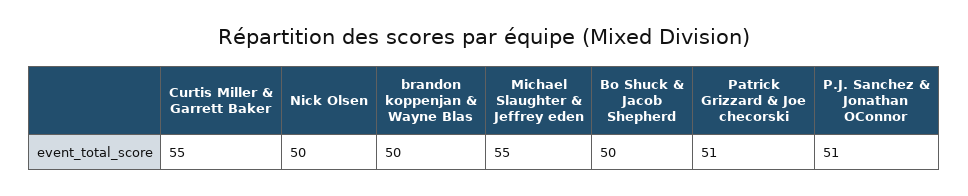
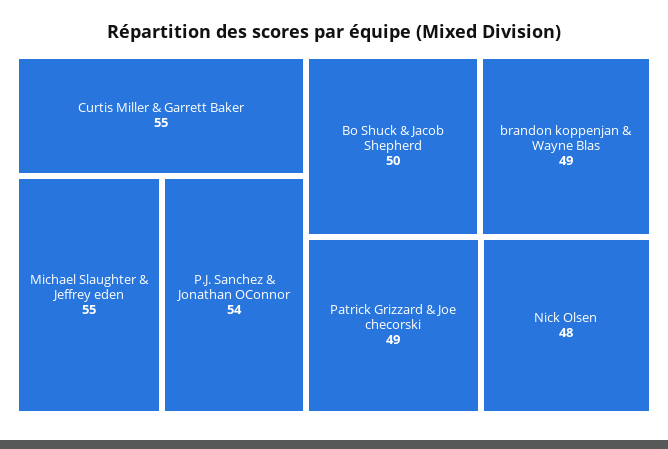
Nick Olsen: 50 -> 48
brandon koppenjan & Wayne Blas: 50 -> 49
Patrick Grizzard & Joe checorski: 51 -> 49
P.J. Sanchez & Jonathan OConnor: 51 -> 54

